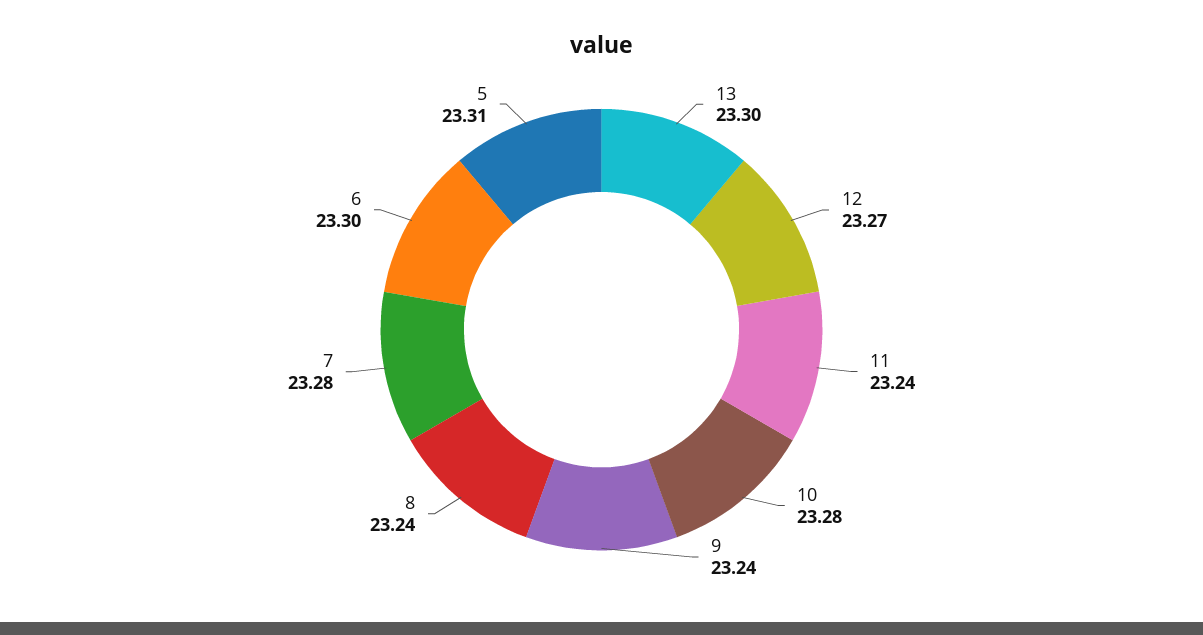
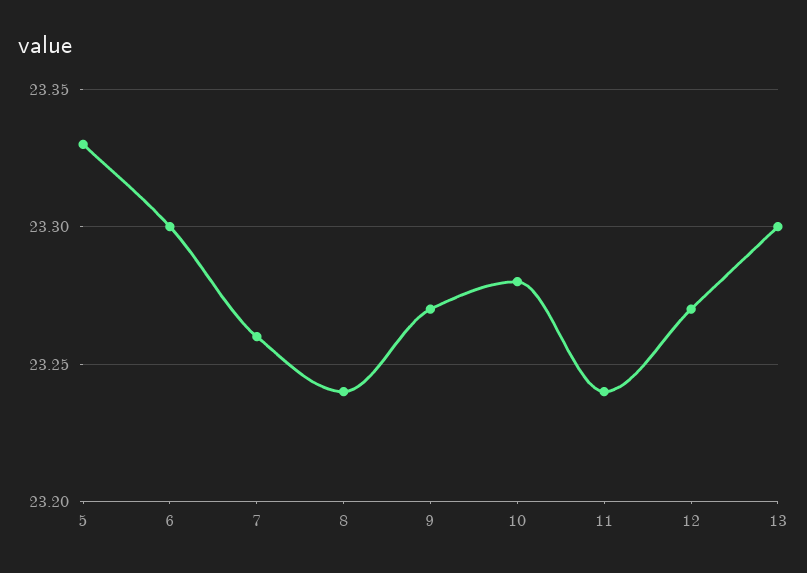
9: 23.24 -> 23.27
7: 23.28 -> 23.26
5: 23.31 -> 23.33

